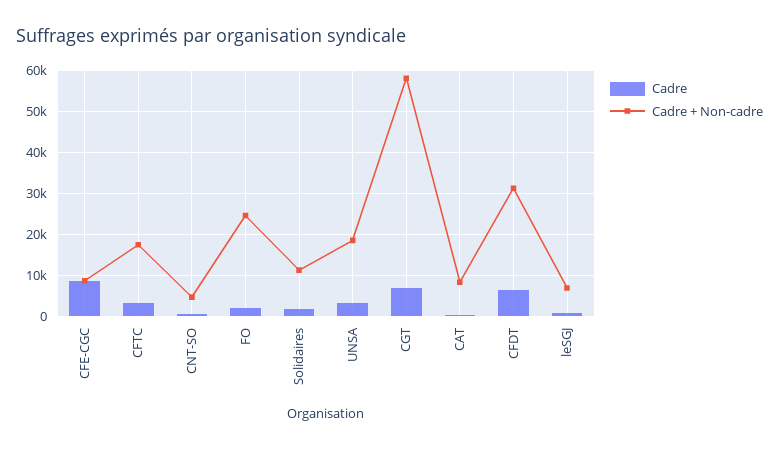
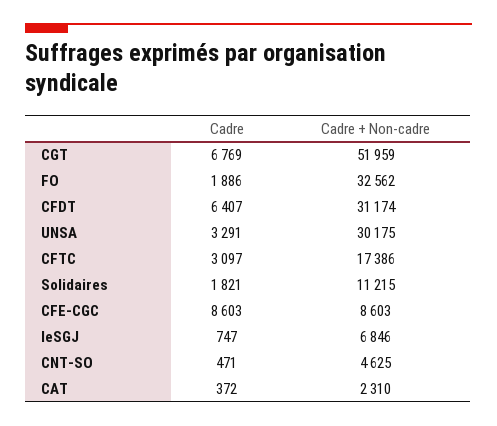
Cadre + Non-cadre, FO: 24000 -> 32562
Cadre + Non-cadre, UNSA: 18000 -> 30175
Cadre + Non-cadre, CGT: 58000 -> 51959
Cadre + Non-cadre, CAT: 8000 -> 2310

